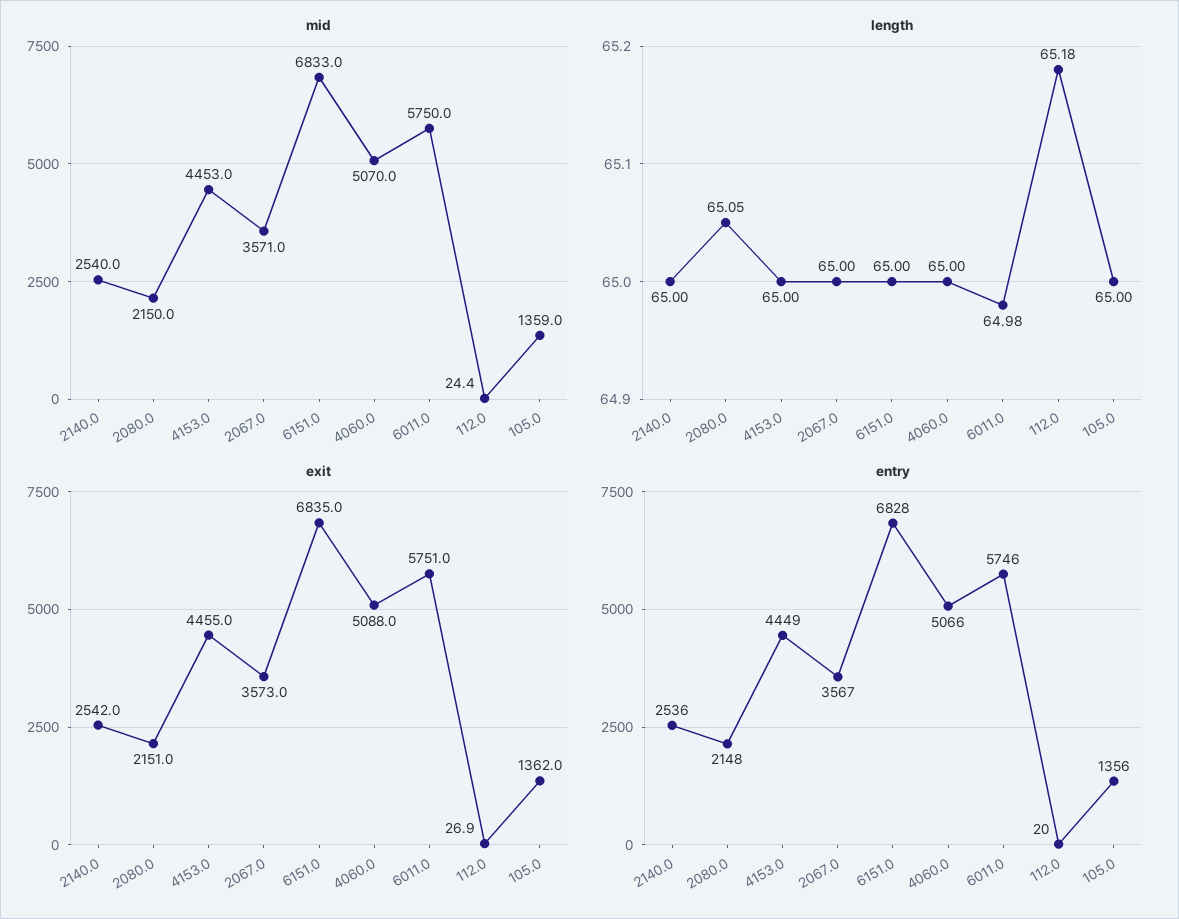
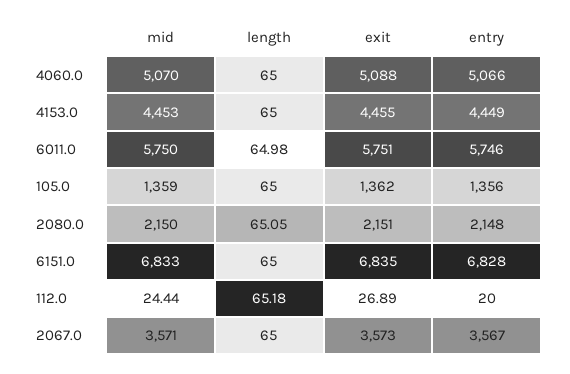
mid, 2140.0: 2540 -> none
length, 2140.0: 65 -> none
exit, 2140.0: 2542 -> none
entry, 2140.0: 2536 -> none

